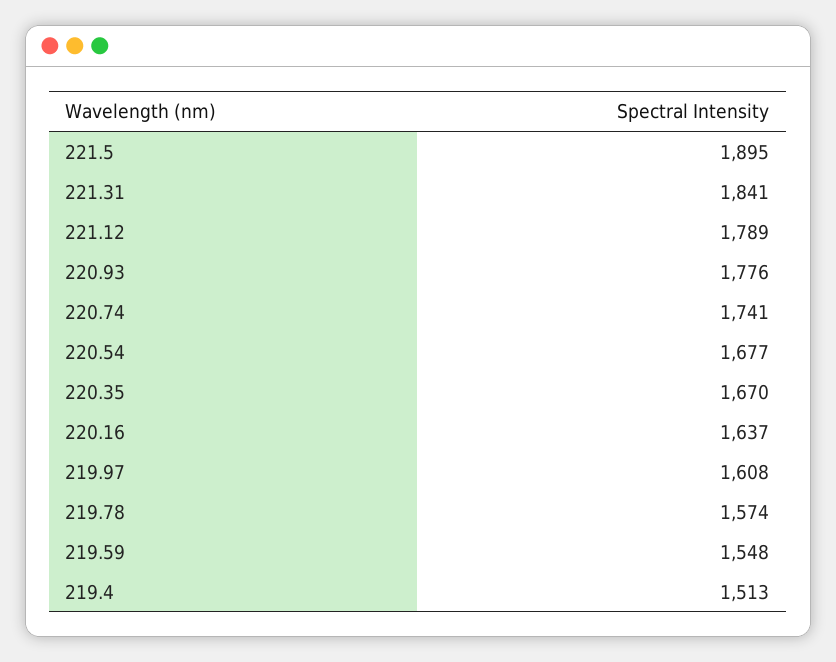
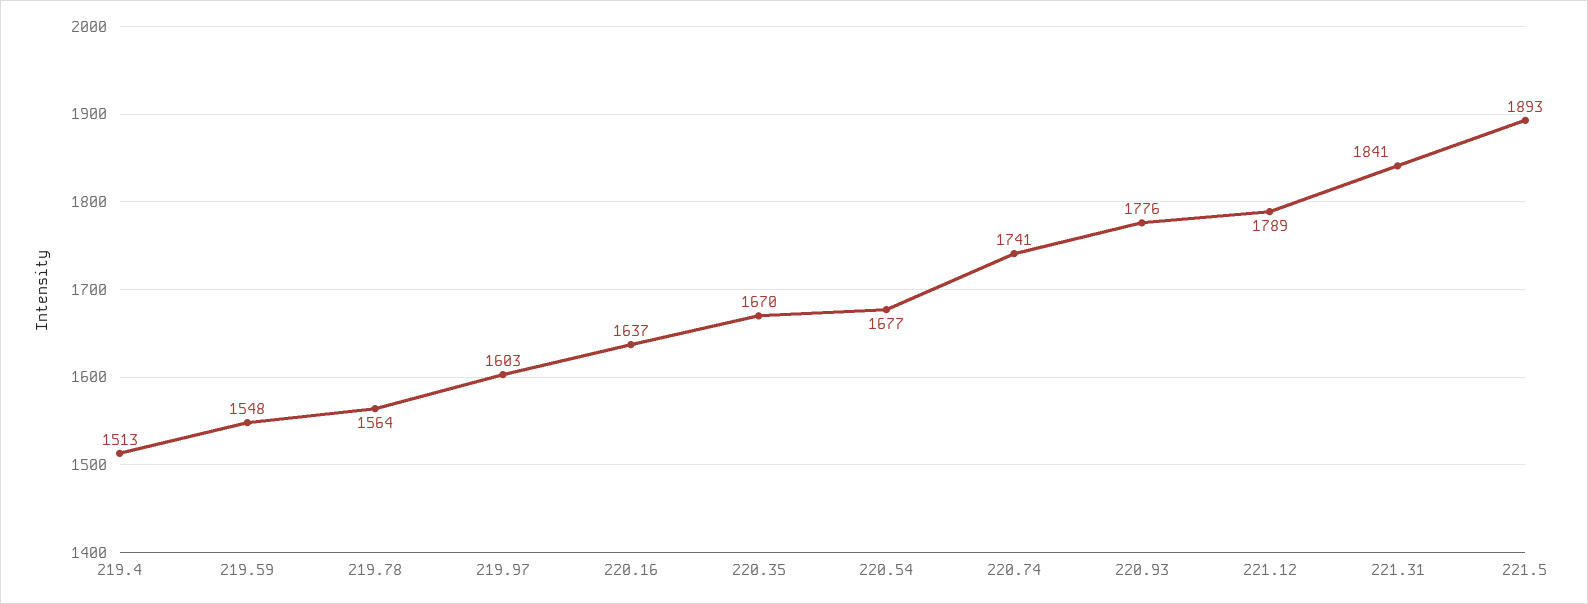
221.5: 1895 -> 1893
219.97: 1608 -> 1603
219.78: 1574 -> 1564

